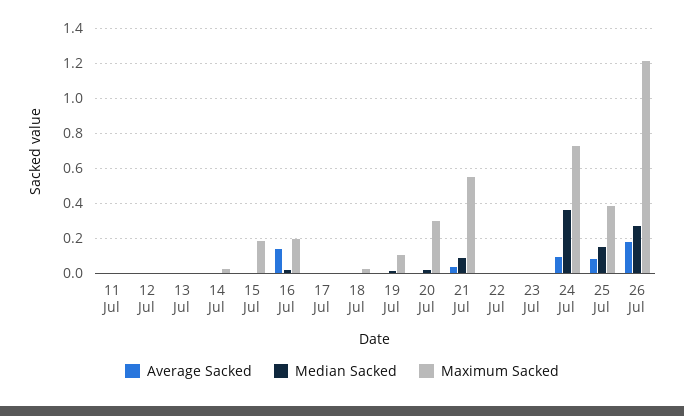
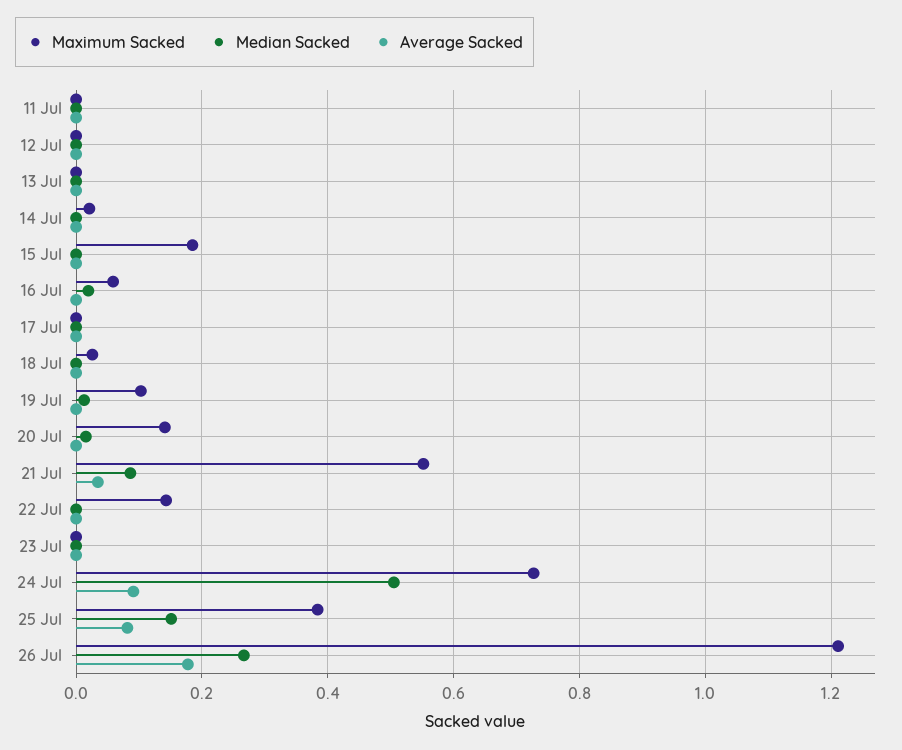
Average Sacked, 16 Jul: 0.15 -> 0
Maximum Sacked, 16 Jul: 0.2 -> 0.06
Maximum Sacked, 20 Jul: 0.3 -> 0.14
Maximum Sacked, 22 Jul: 0 -> 0.14
Median Sacked, 24 Jul: 0.35 -> 0.5

